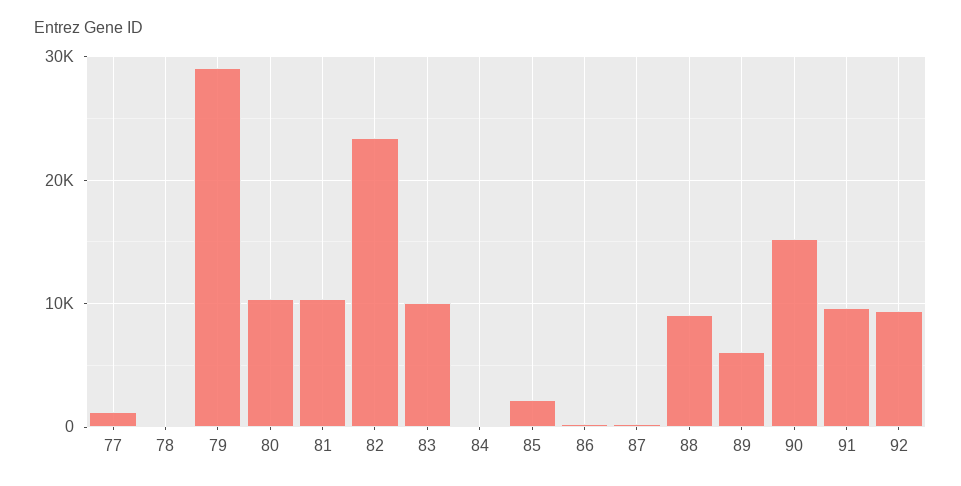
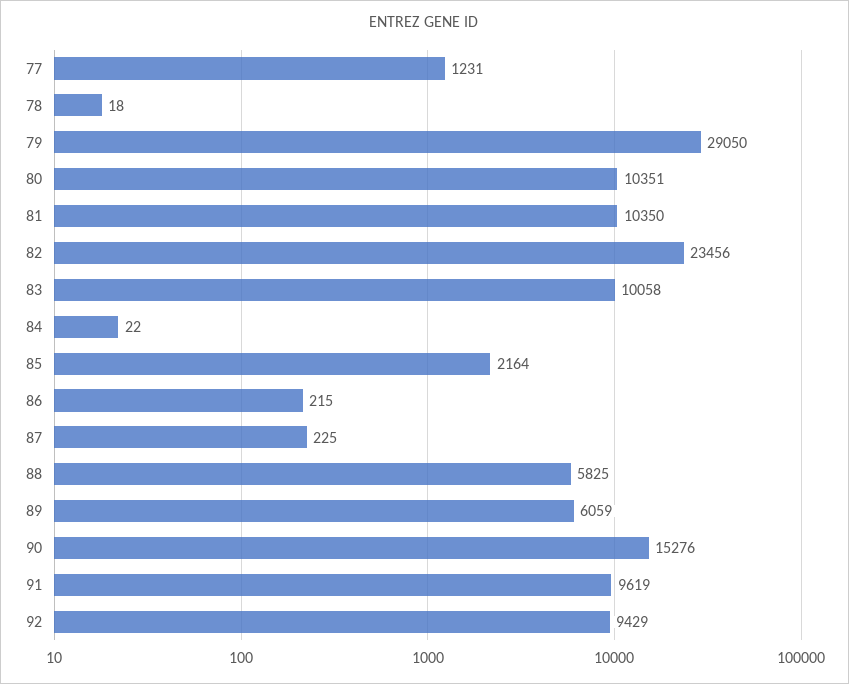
88: 9000 -> 5825

